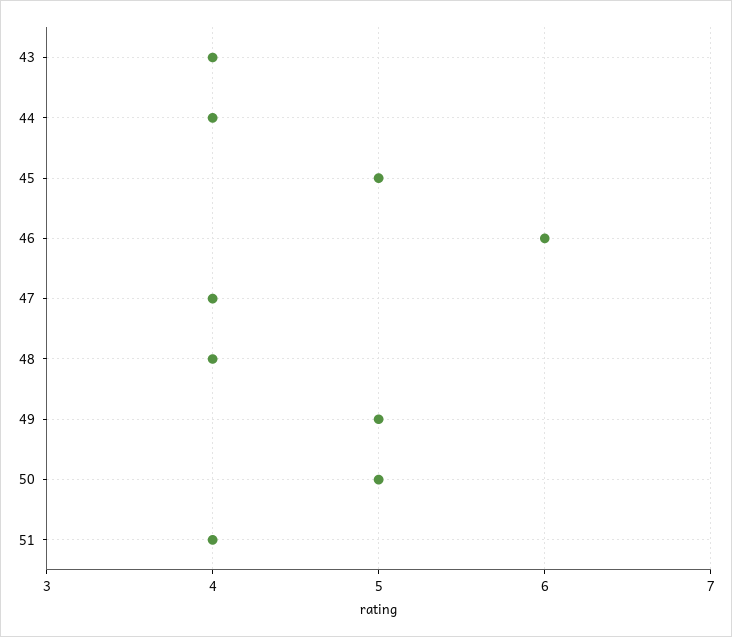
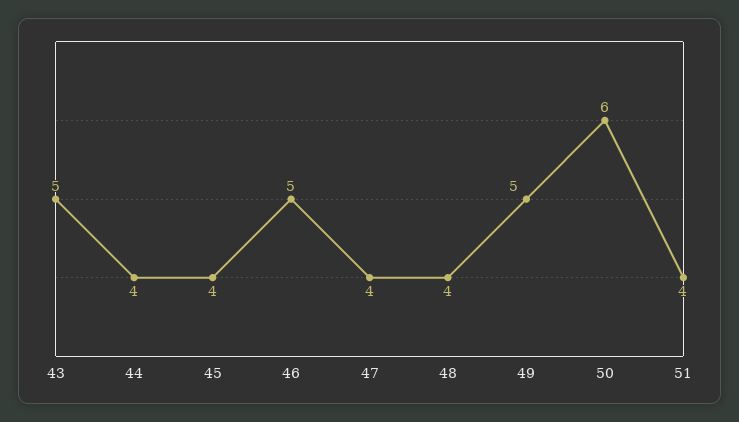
43: 4 -> 5
45: 5 -> 4
46: 6 -> 5
50: 5 -> 6

